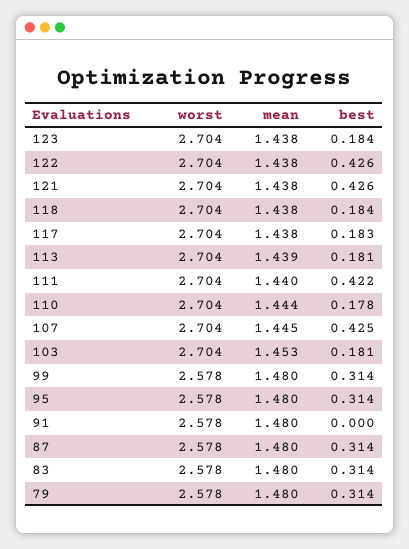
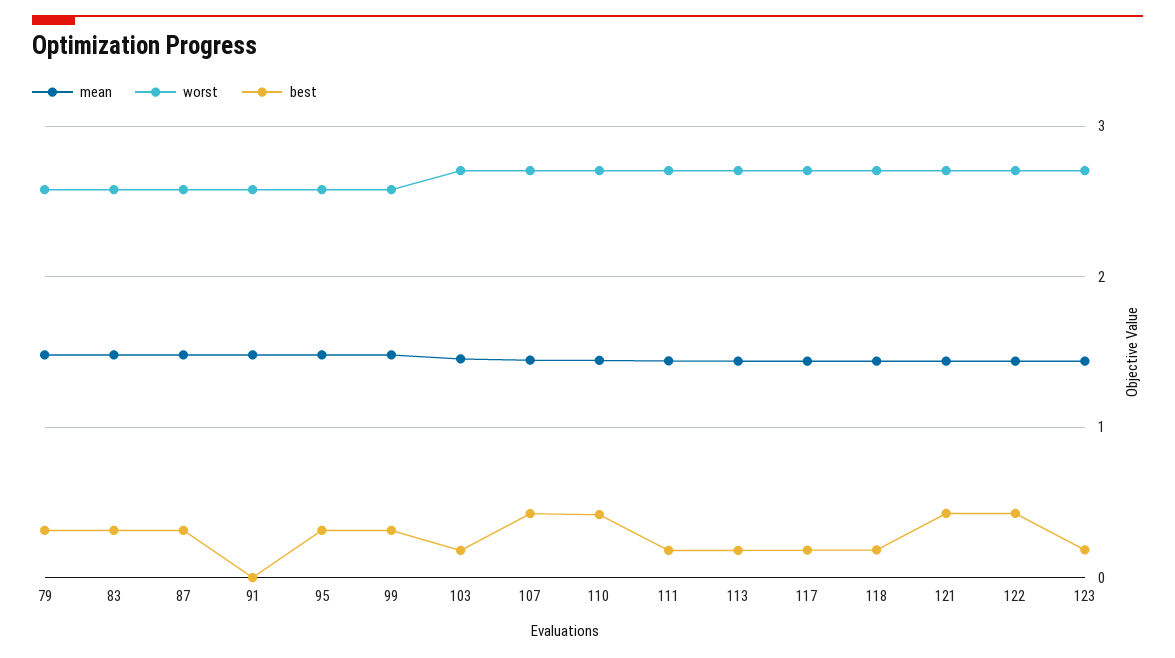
best, 111: 0.422 -> 0.2
best, 110: 0.178 -> 0.4

